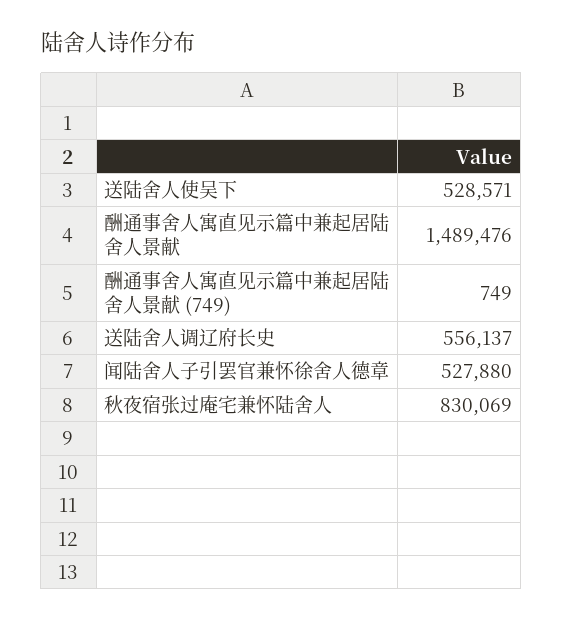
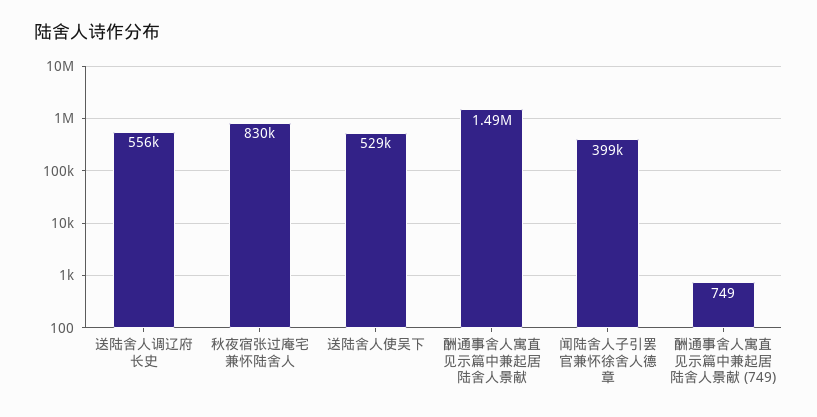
闻陆舍人子引罢官兼怀徐舍人德章: 527880 -> 399000

